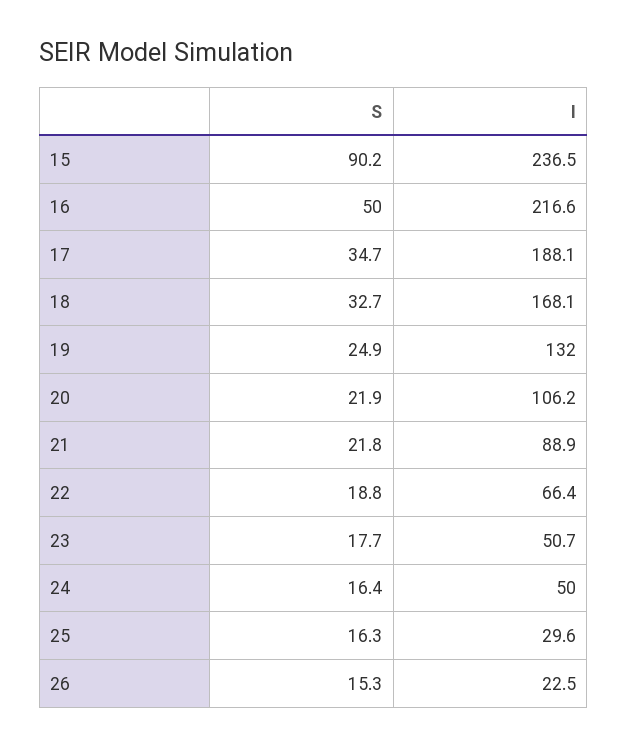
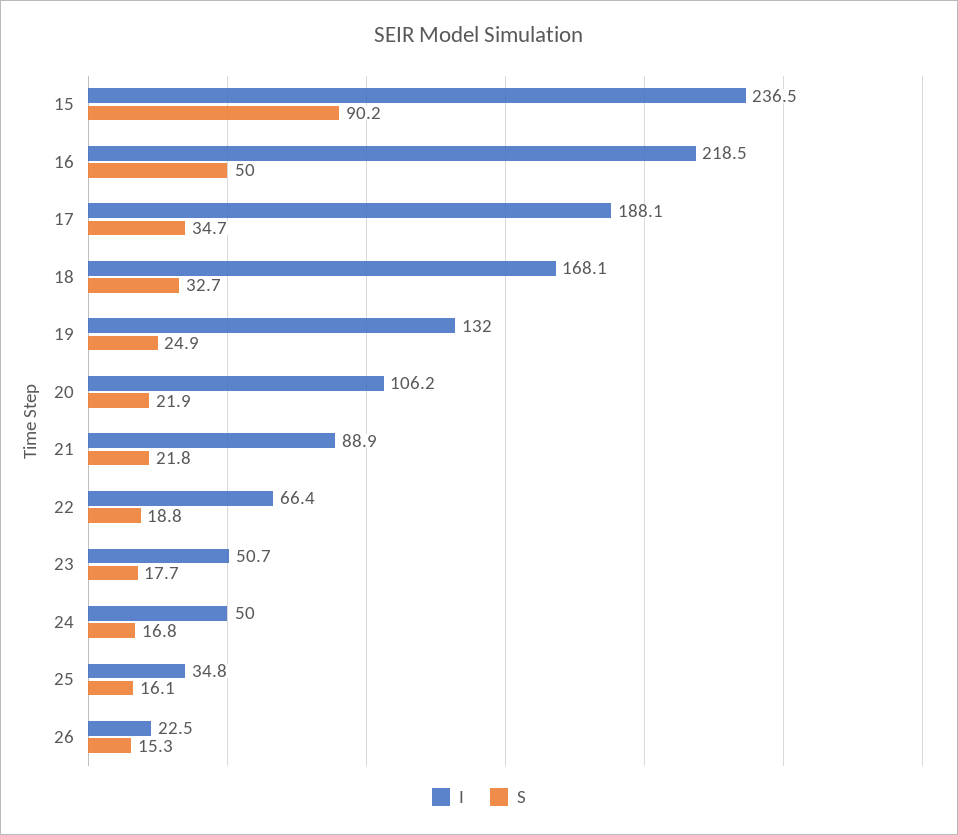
I, 16: 216.6 -> 218.5
S, 24: 16.4 -> 16.8
S, 25: 16.3 -> 16.1
I, 25: 29.6 -> 34.8

